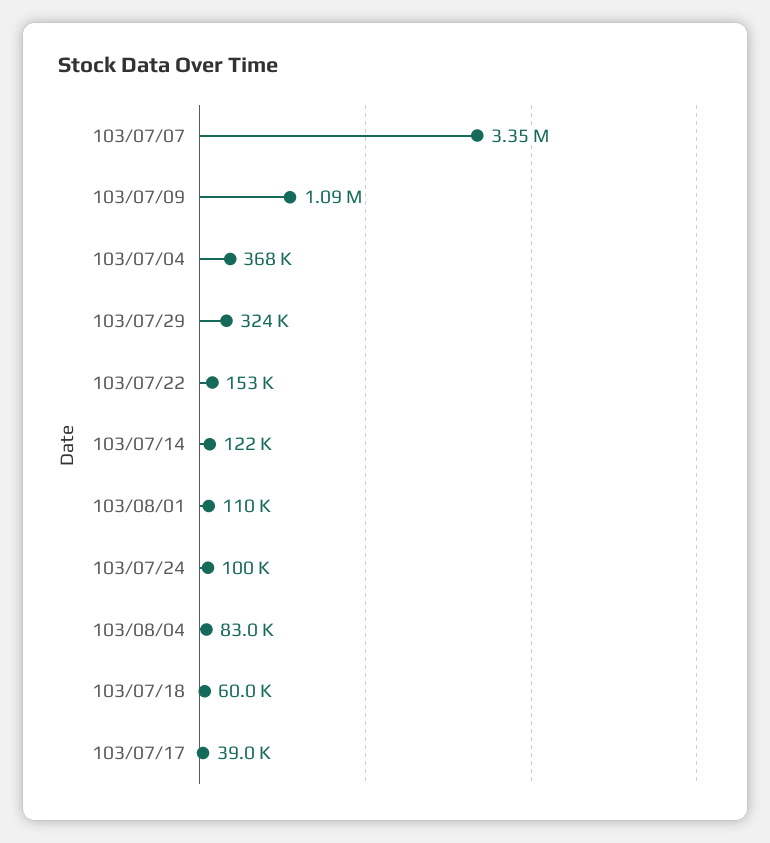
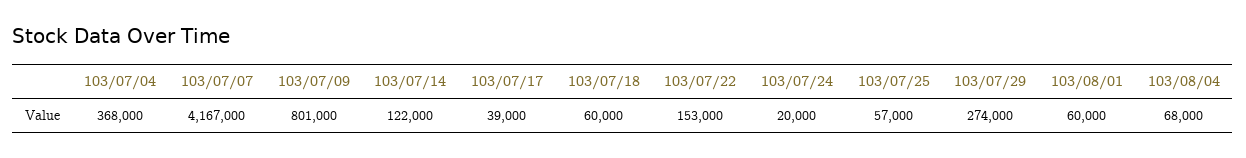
103/07/07: 3350000 -> 4167000
103/07/09: 1090000 -> 801000
103/07/29: 324000 -> 274000
103/08/01: 110000 -> 60000
103/07/24: 100000 -> 20000
103/08/04: 83000 -> 68000
103/07/25: none -> 57000

